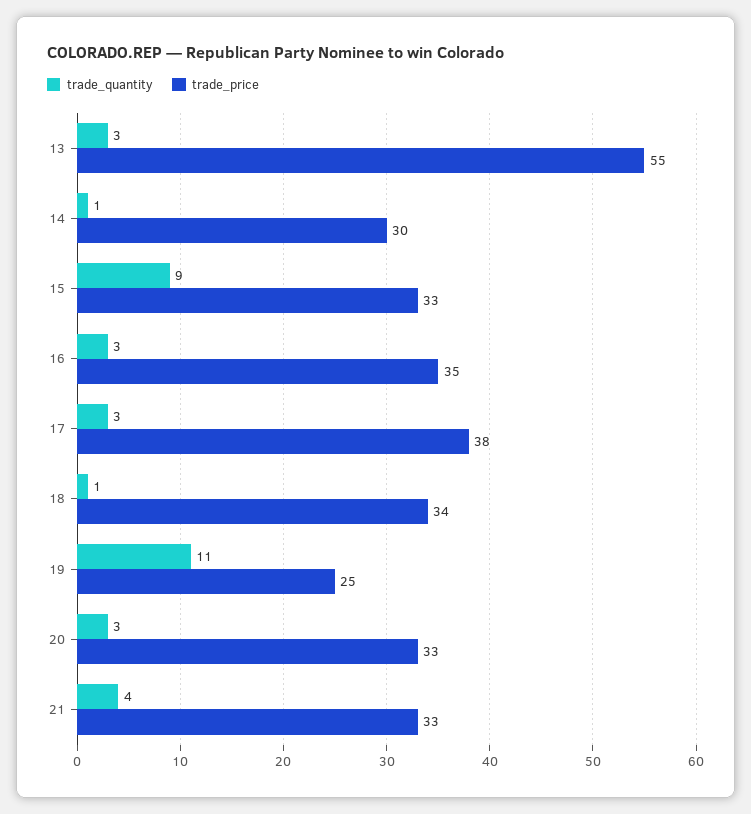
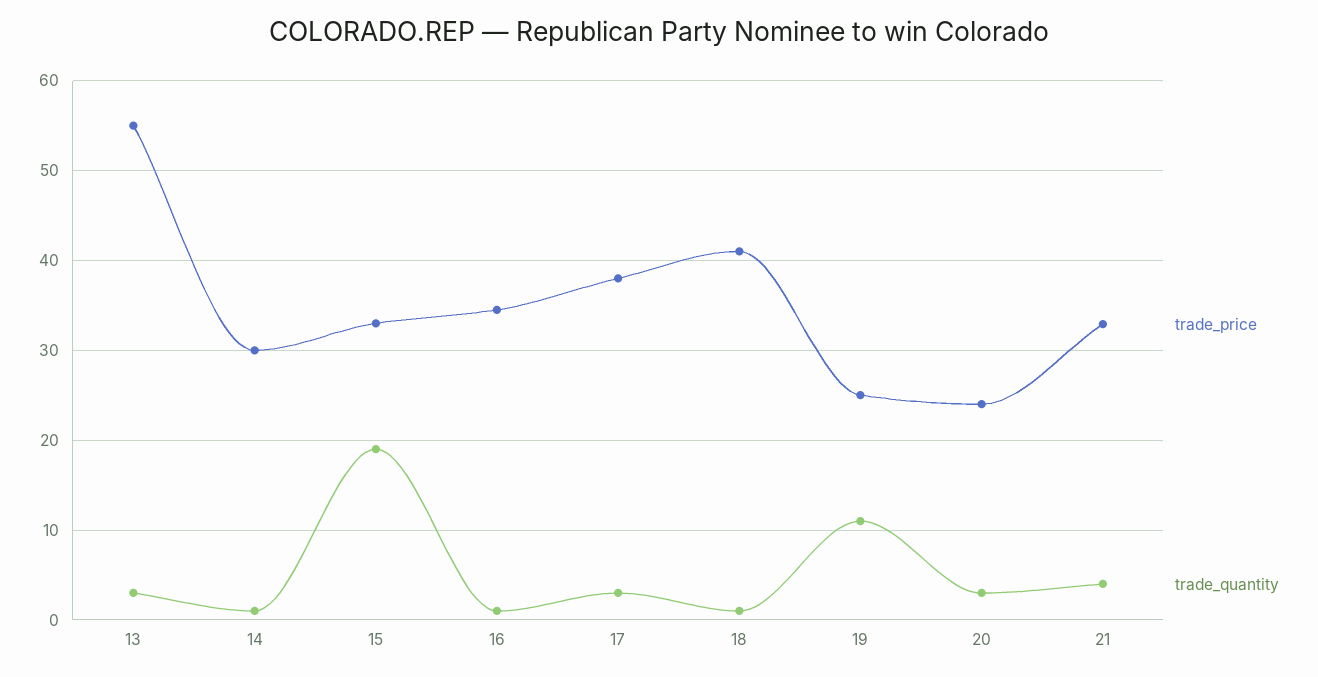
trade_quantity, 15: 9 -> 19
trade_quantity, 16: 3 -> 1
trade_price, 18: 34 -> 41
trade_price, 20: 33 -> 24

